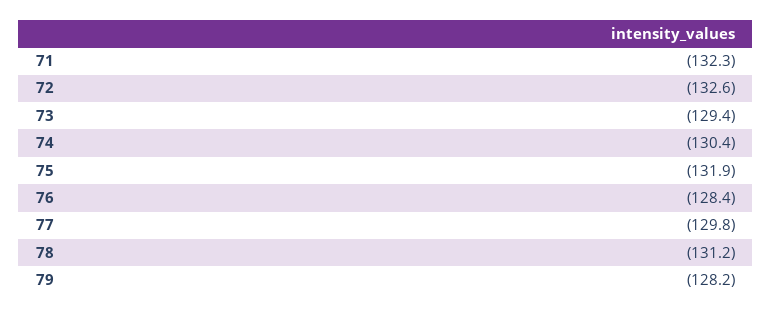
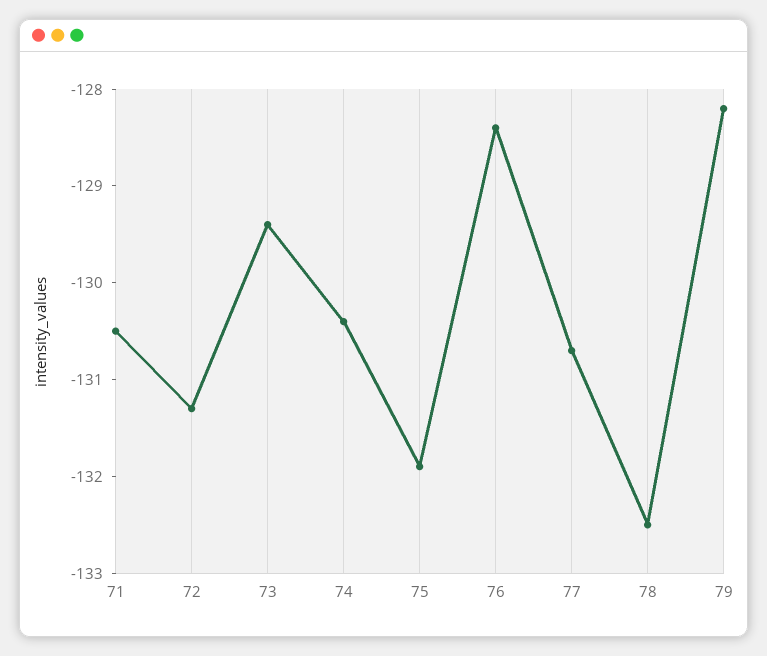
71: -132.3 -> -130.5
72: -132.6 -> -131.3
77: -129.8 -> -130.7
78: -131.2 -> -132.5

